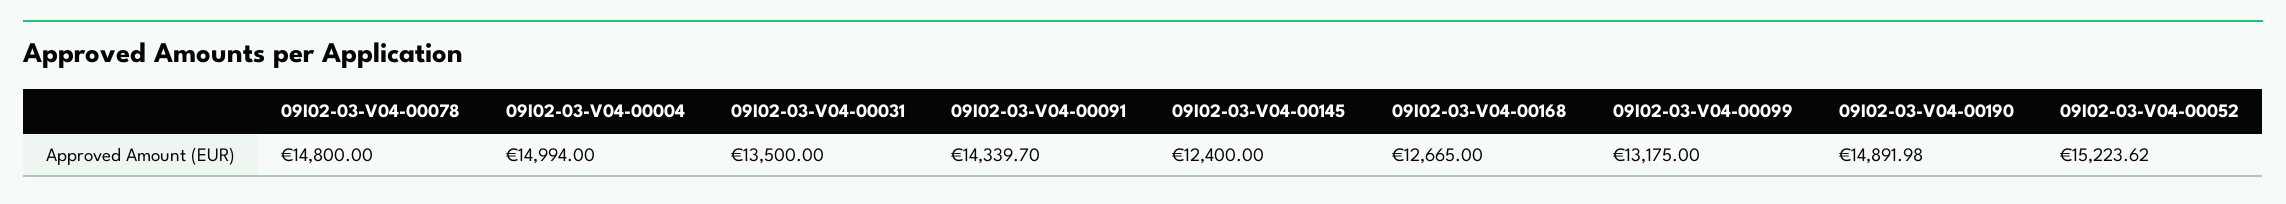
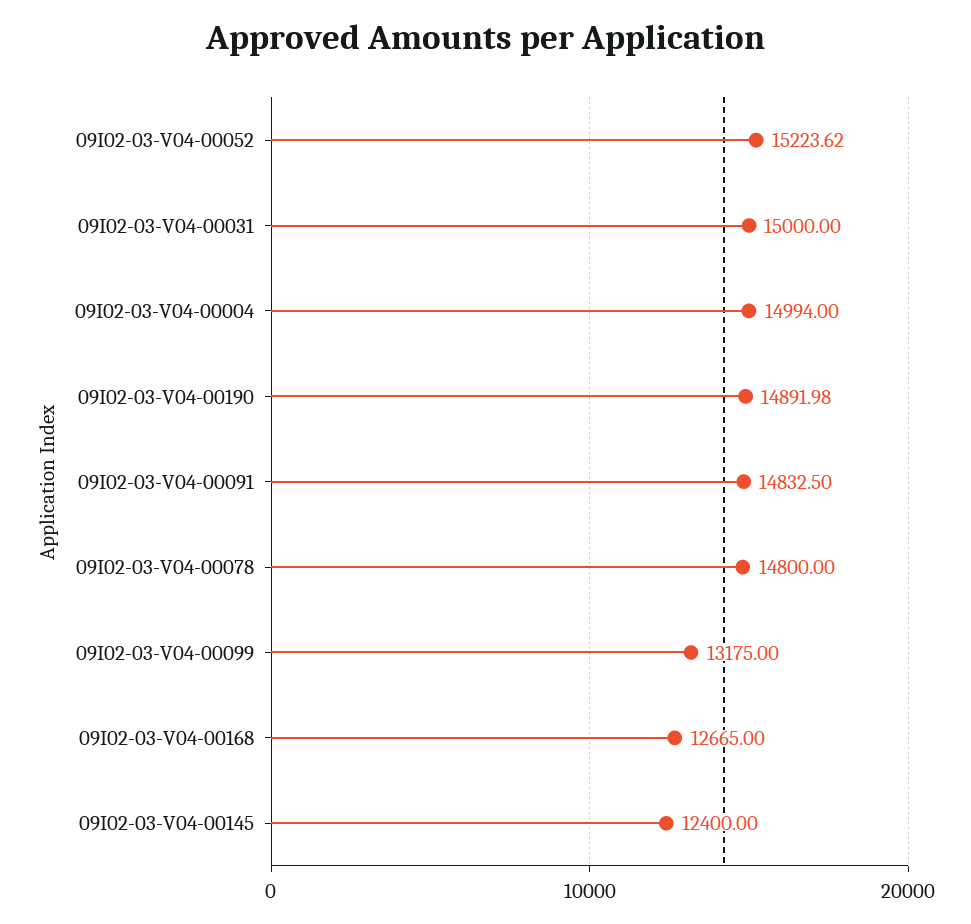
09I02-03-V04-00031: 13500 -> 15000
09I02-03-V04-00091: 14339.7 -> 14832.5

